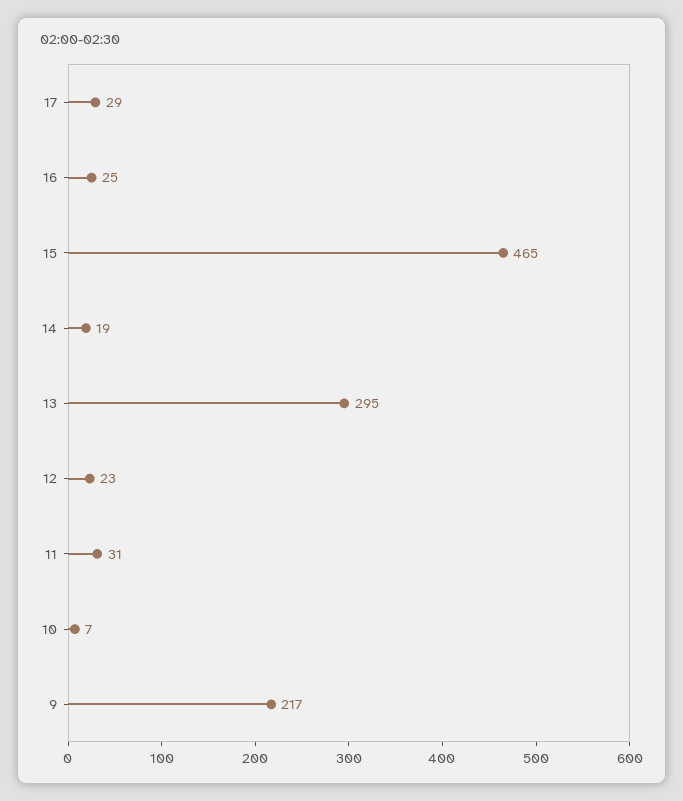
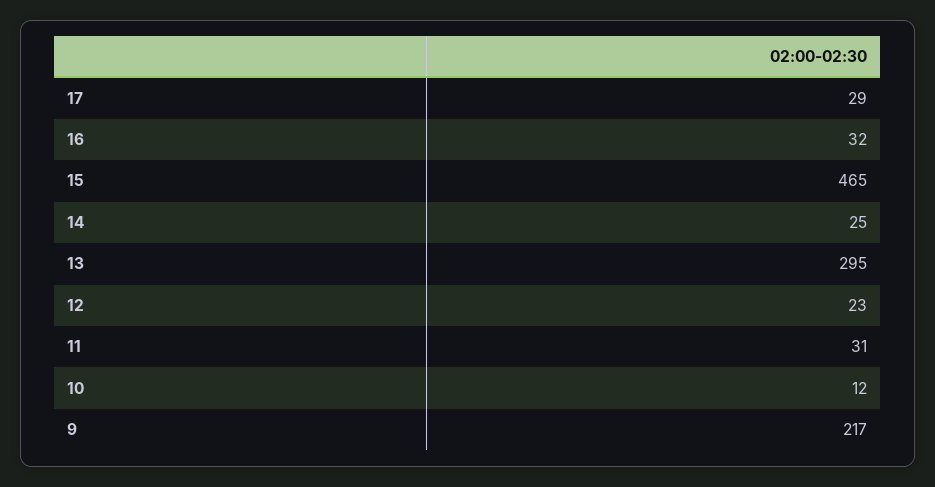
16: 25 -> 32
14: 19 -> 25
10: 7 -> 12

